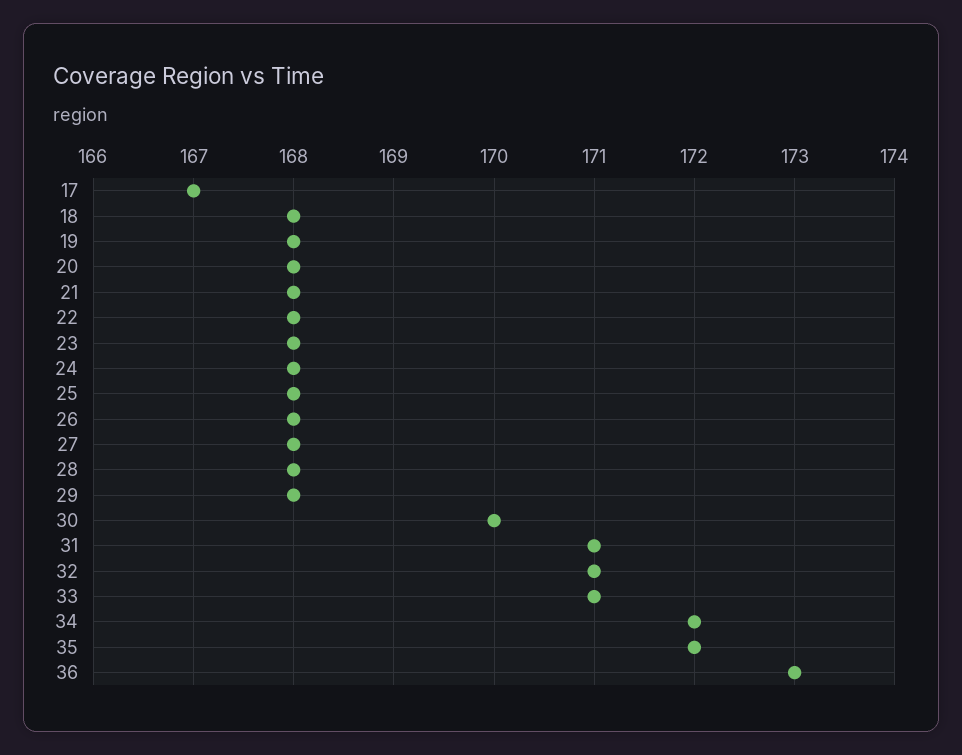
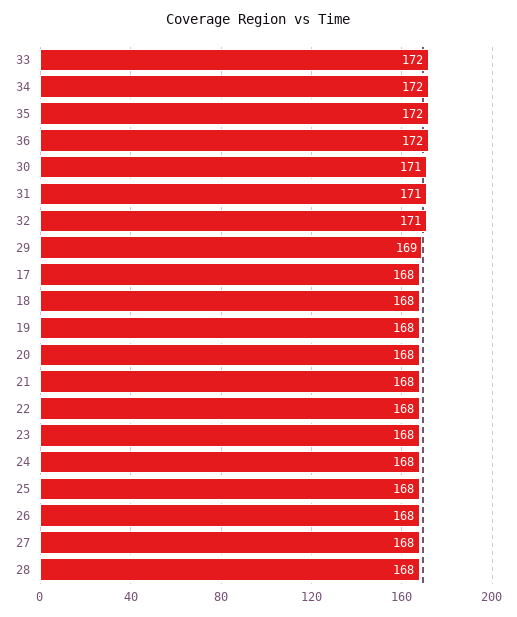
17: 167 -> 168
29: 168 -> 169
30: 170 -> 171
33: 171 -> 172
36: 173 -> 172

